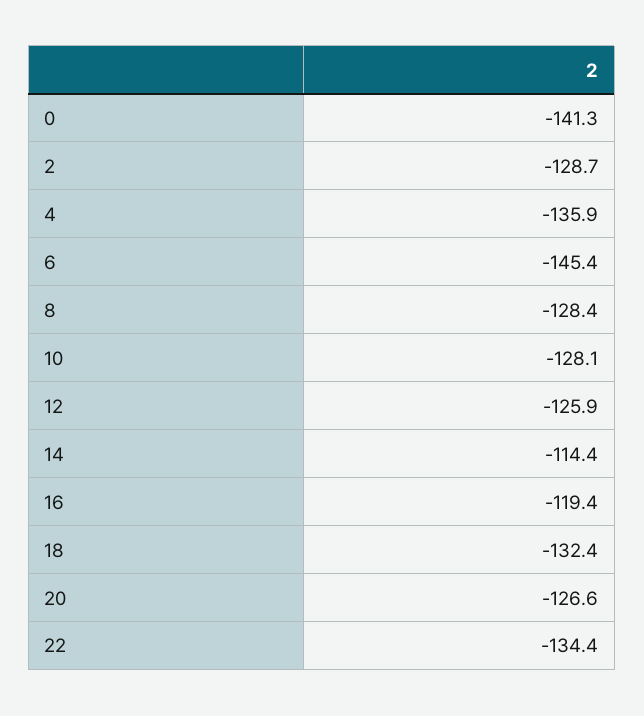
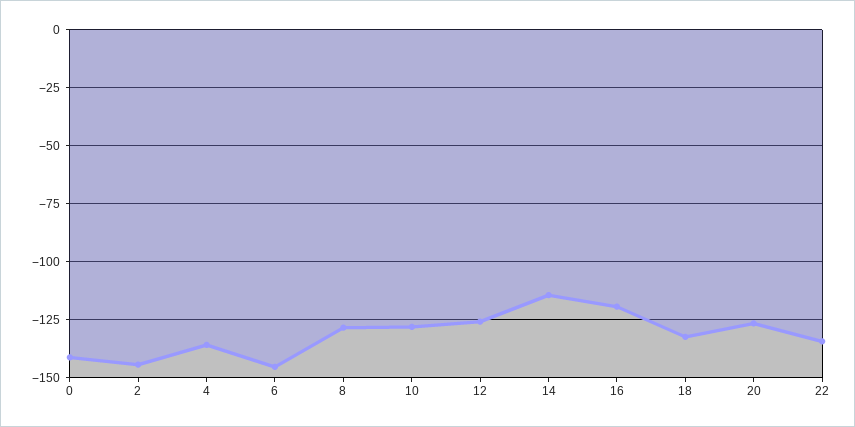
2: -128.7 -> -145

